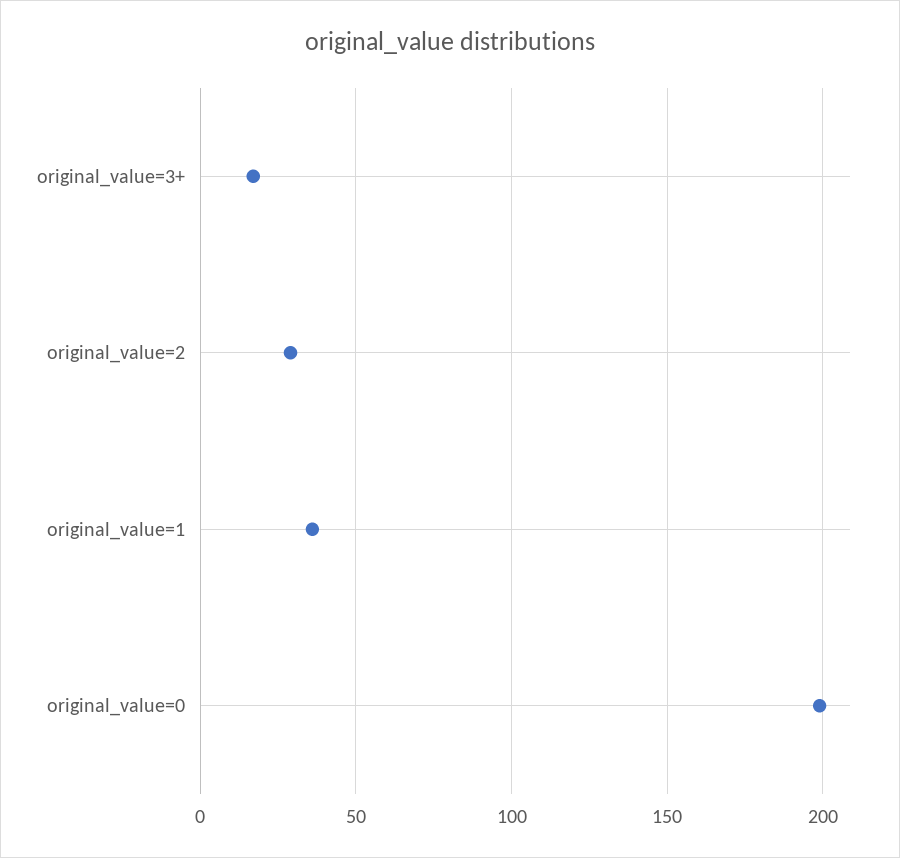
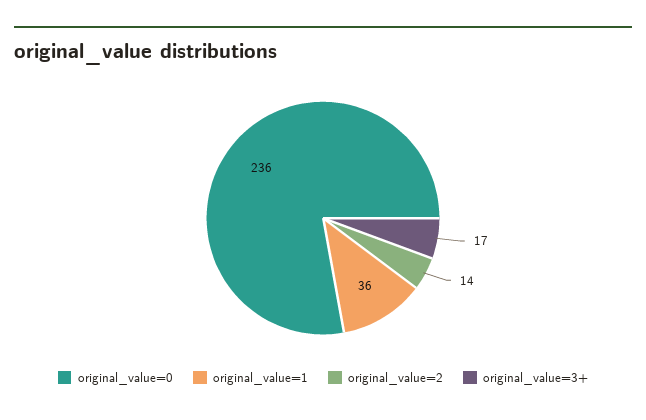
original_value=2: 30 -> 14
original_value=0: 200 -> 236

